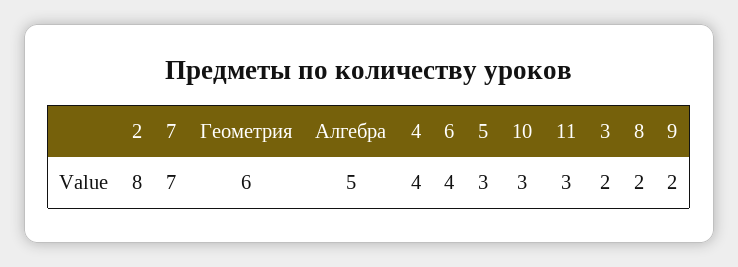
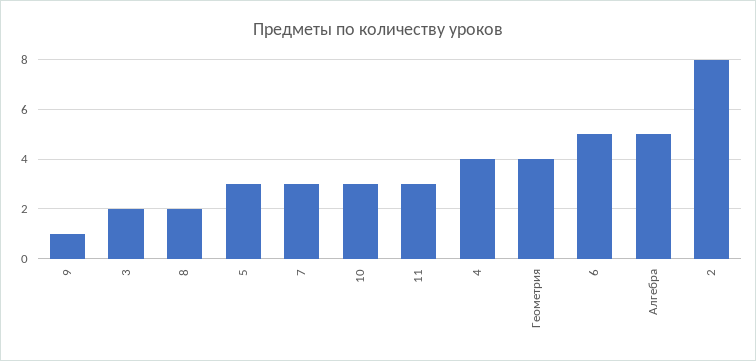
7: 7 -> 3
Геометрия: 6 -> 4
6: 4 -> 5
9: 2 -> 1

